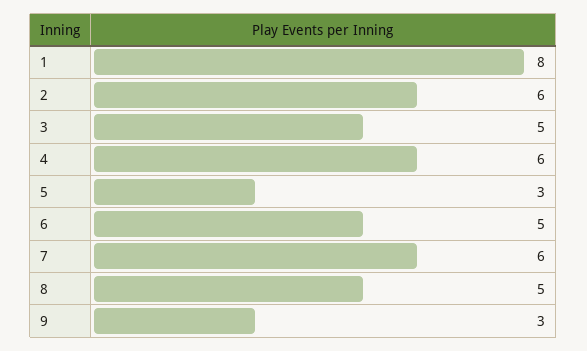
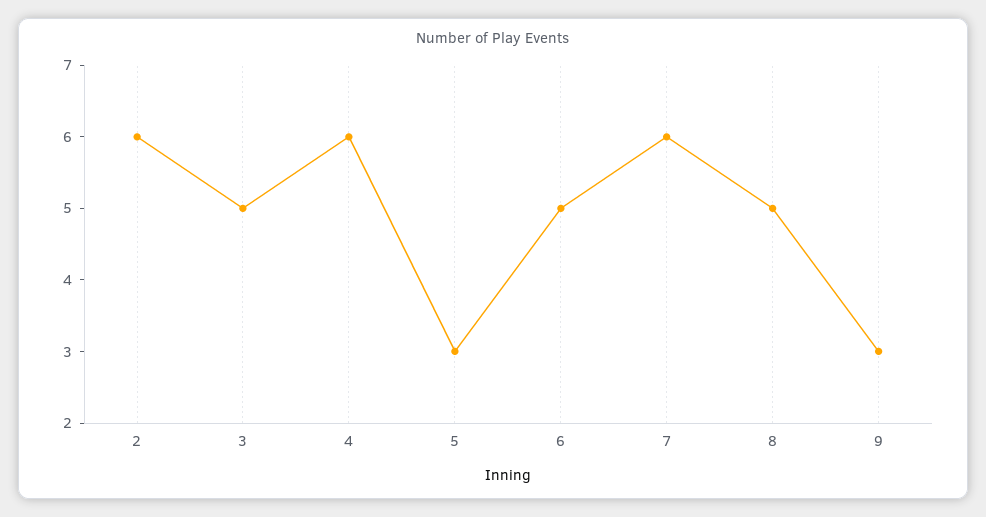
1: 8 -> none

